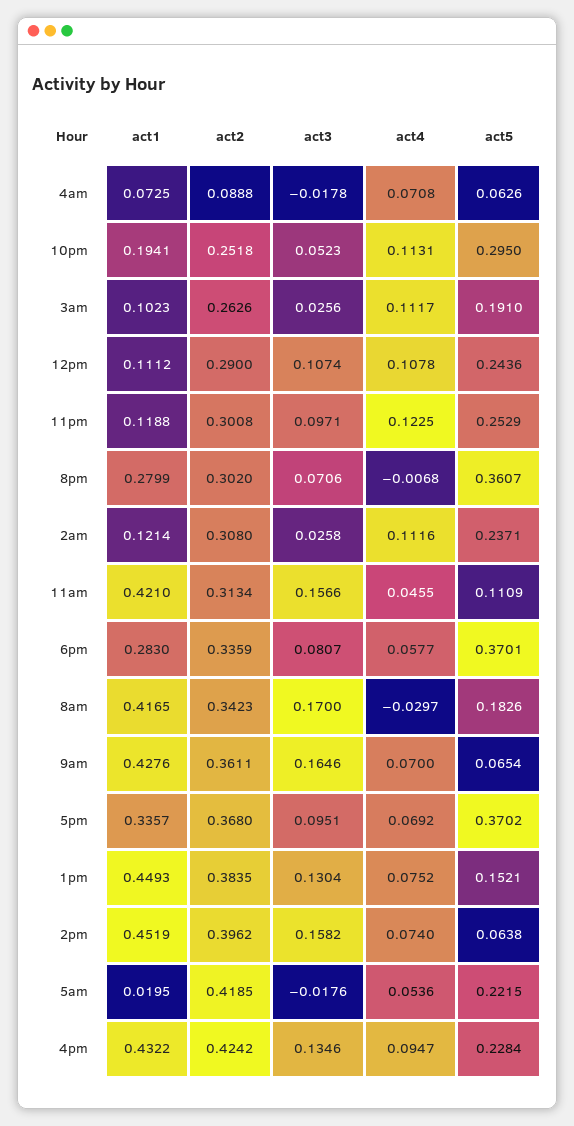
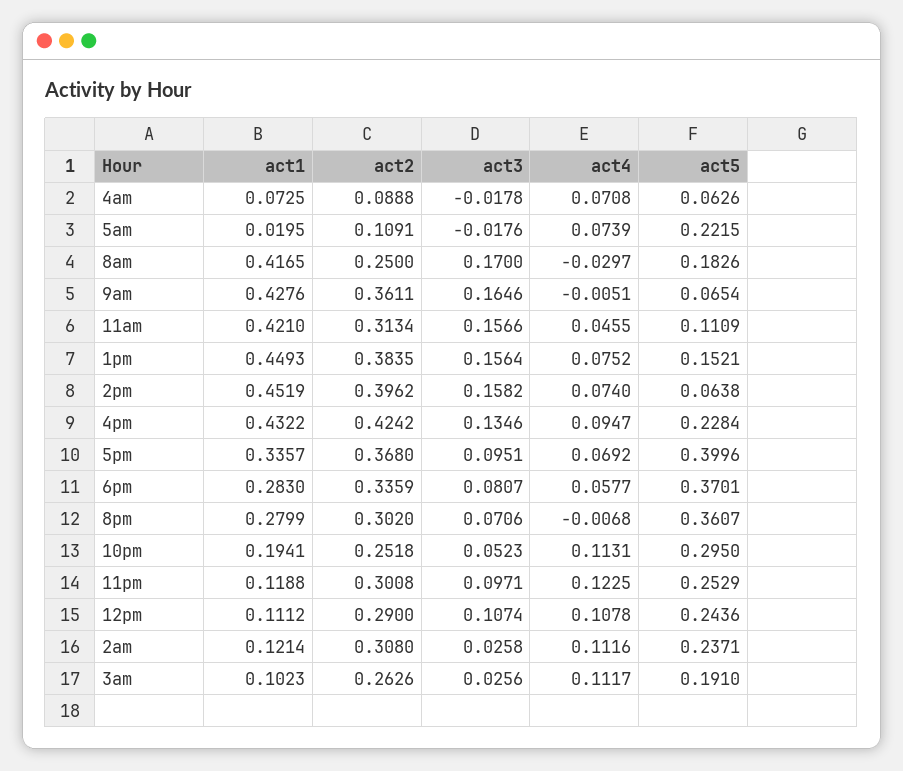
act2, 8am: 0.3423 -> 0.25
act4, 9am: 0.07 -> -0.0051
act5, 5pm: 0.3702 -> 0.3996
act3, 1pm: 0.1304 -> 0.1564
act2, 5am: 0.4185 -> 0.1091
act4, 5am: 0.0536 -> 0.0739

